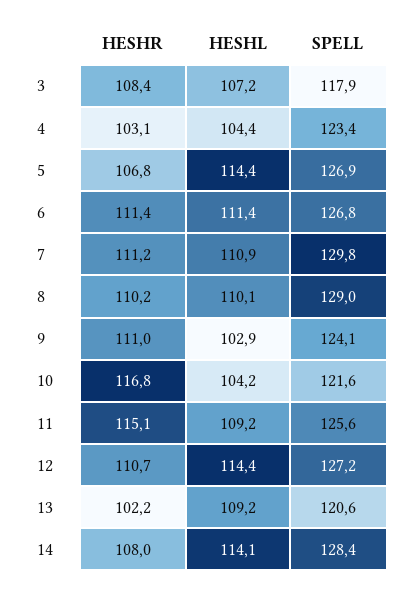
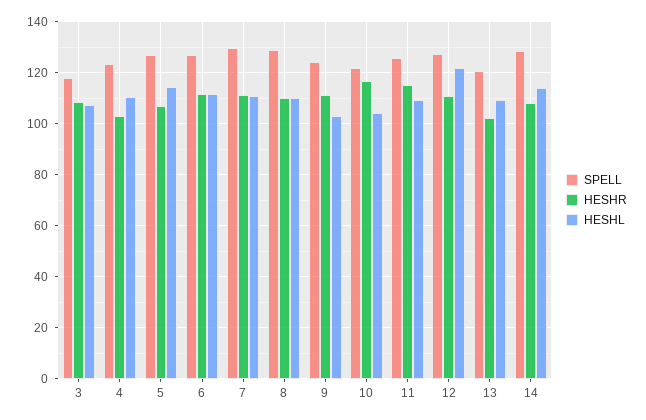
HESHL, 4: 104.4 -> 110
HESHL, 12: 114.4 -> 122.5

